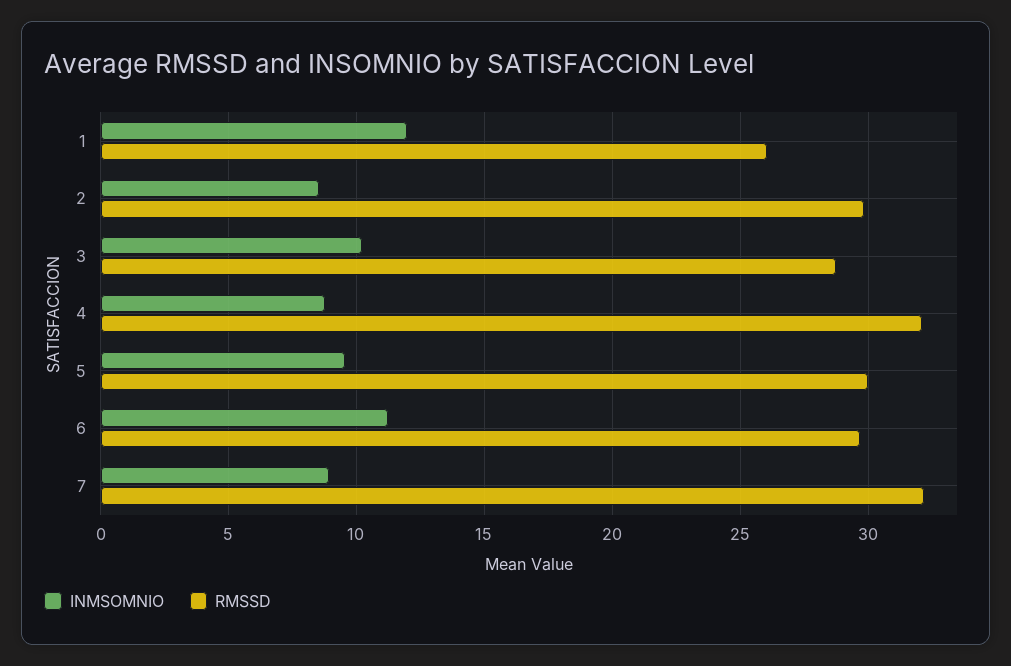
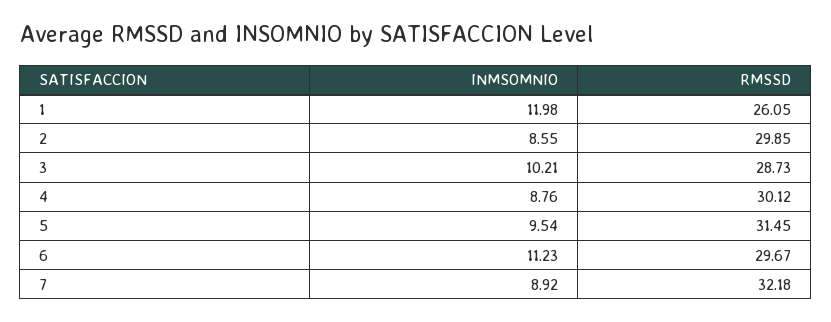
RMSSD, 4: 32 -> 30.12
RMSSD, 5: 30 -> 31.45

